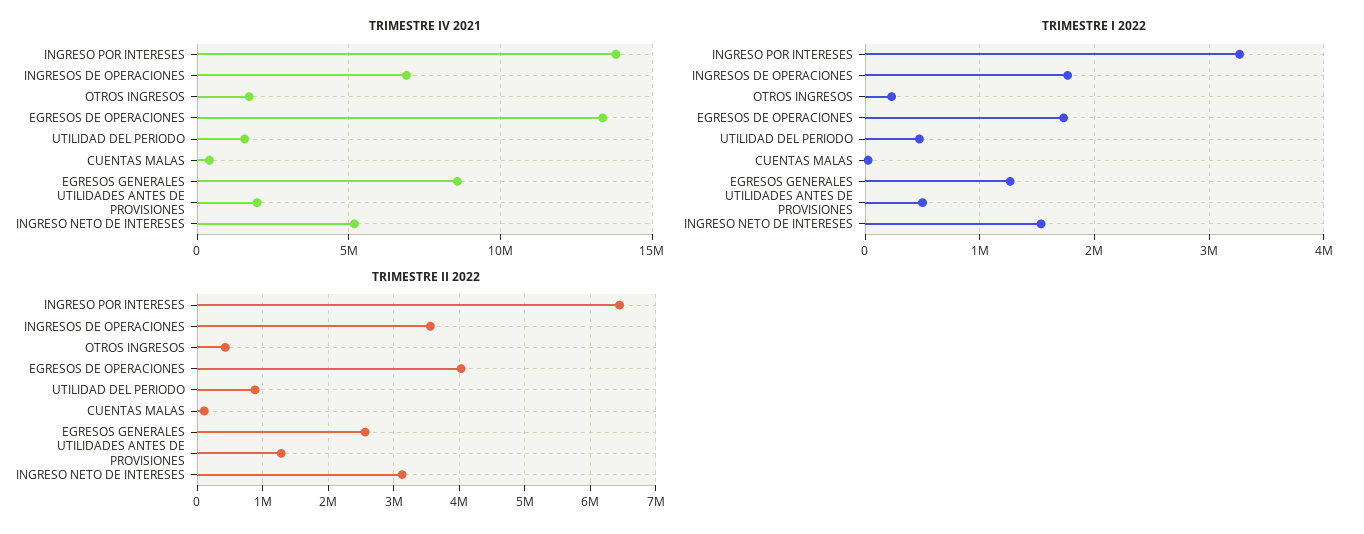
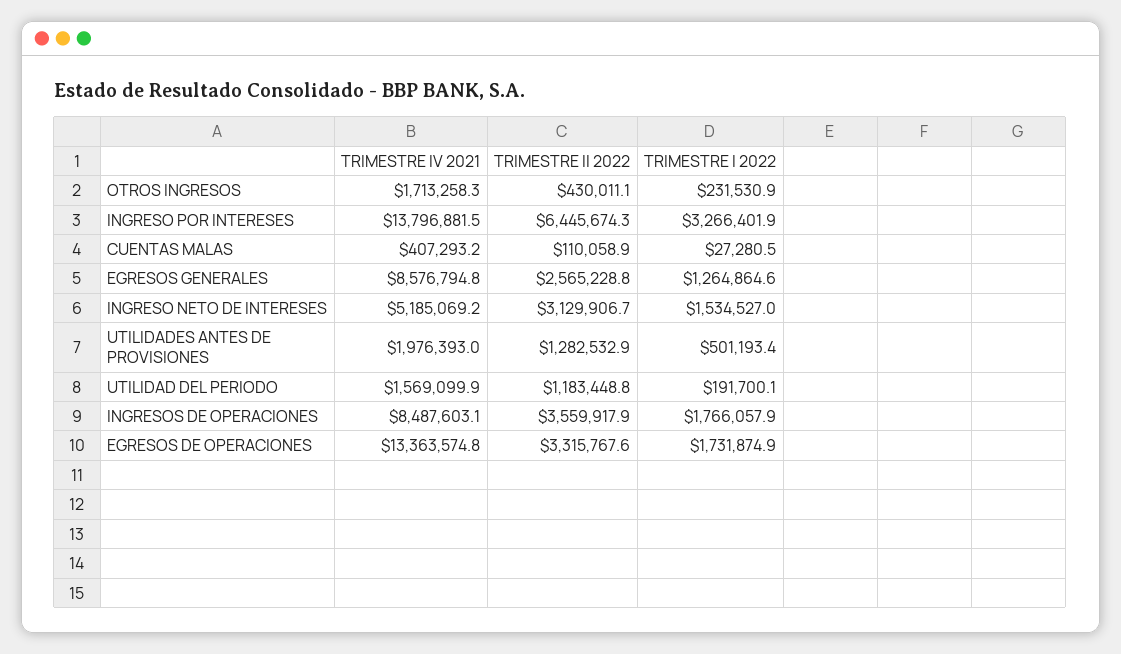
TRIMESTRE IV 2021, INGRESOS DE OPERACIONES: 7000000 -> 8487603.1
TRIMESTRE I 2022, UTILIDAD DEL PERIODO: 500000 -> 191700.1
TRIMESTRE II 2022, EGRESOS DE OPERACIONES: 4000000 -> 3315767.6
TRIMESTRE II 2022, UTILIDAD DEL PERIODO: 900000 -> 1183448.8

